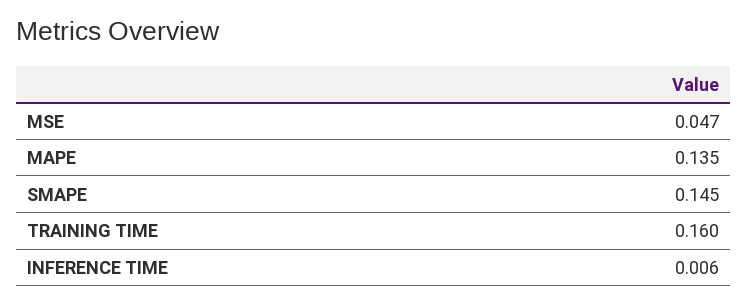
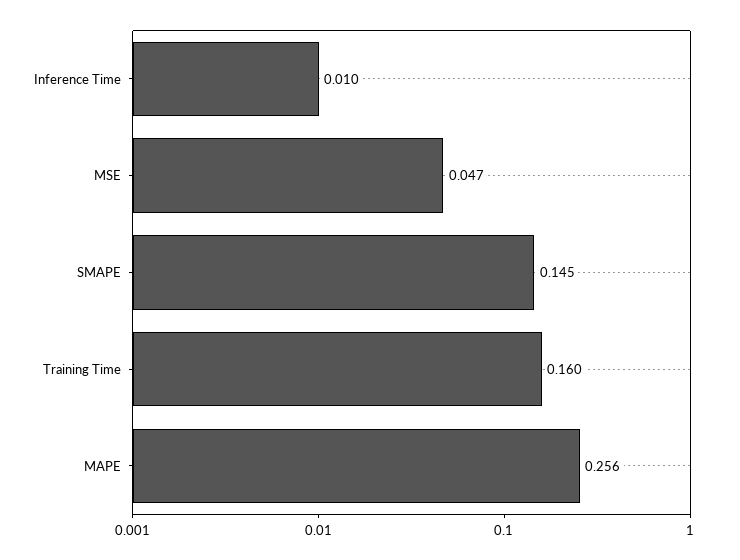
MAPE: 0.135 -> 0.256
INFERENCE TIME: 0.006 -> 0.01

